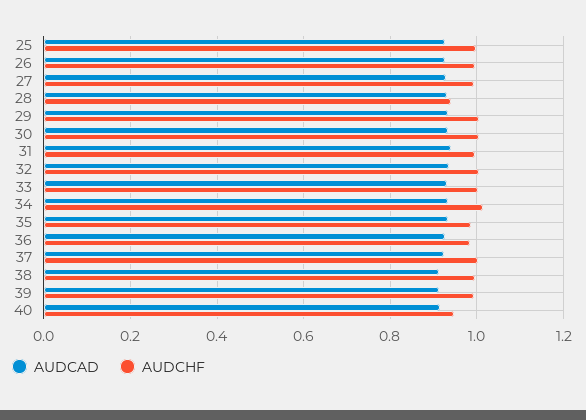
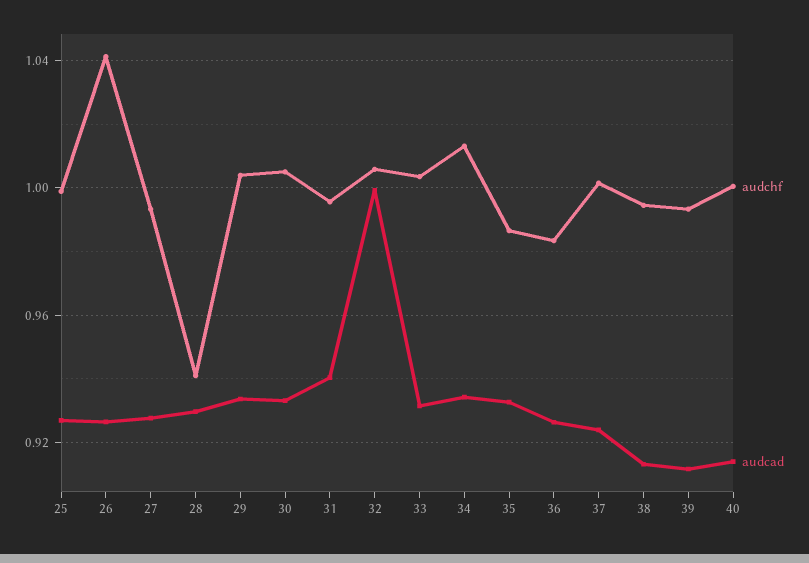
AUDCHF, 26: 1 -> 1.04
AUDCAD, 32: 0.94 -> 1
AUDCHF, 40: 0.94 -> 1

